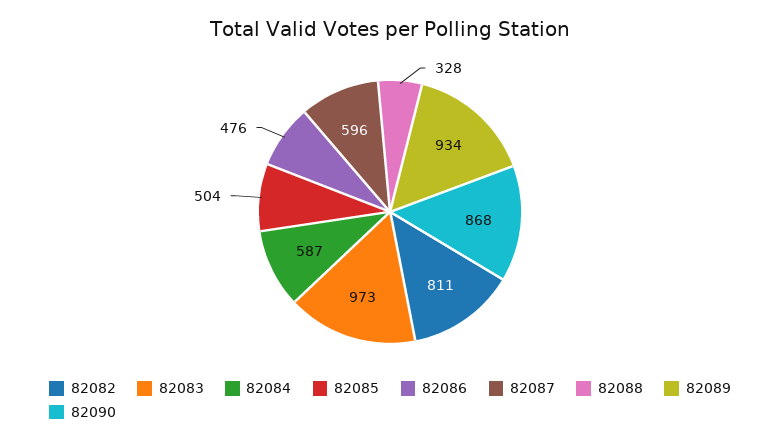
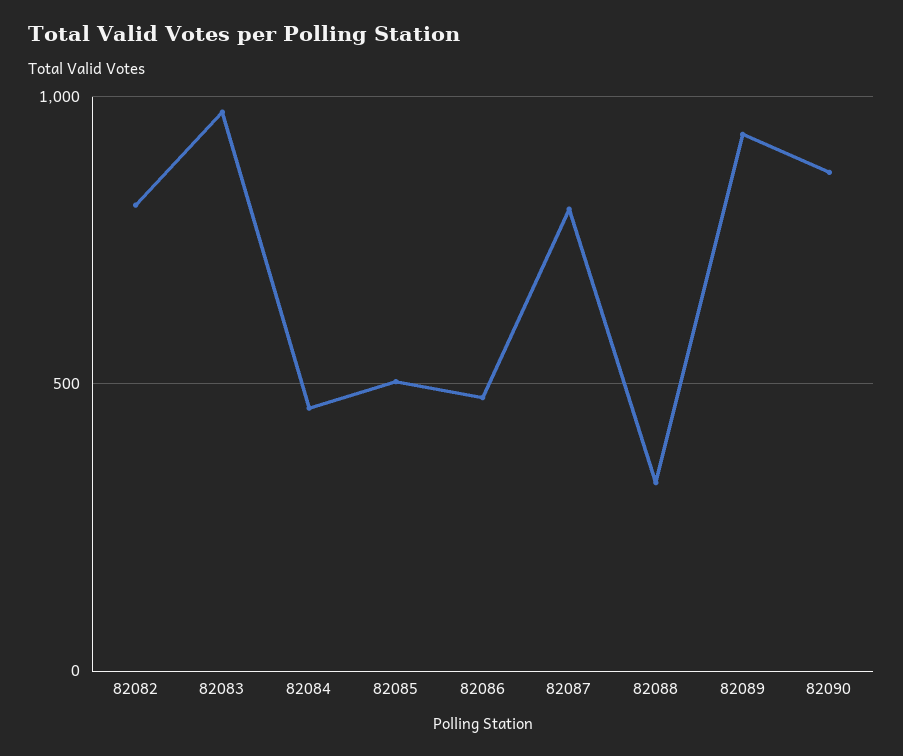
82084: 587 -> 450
82087: 596 -> 800

